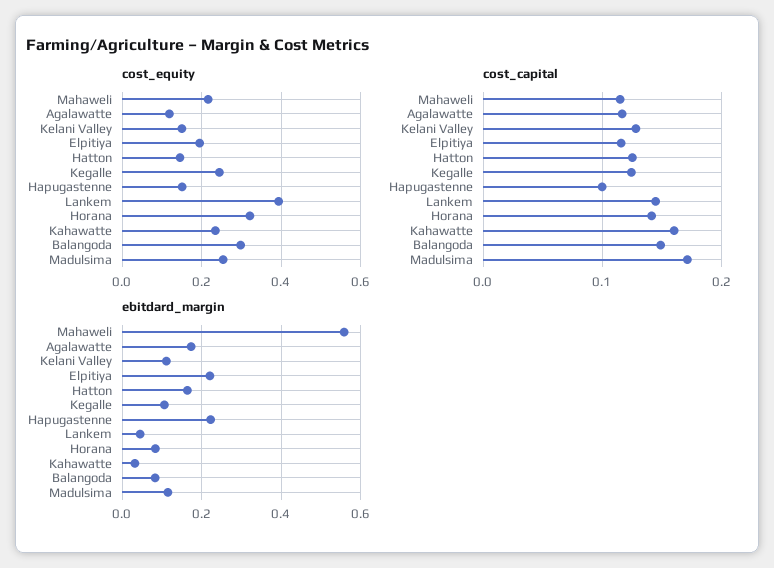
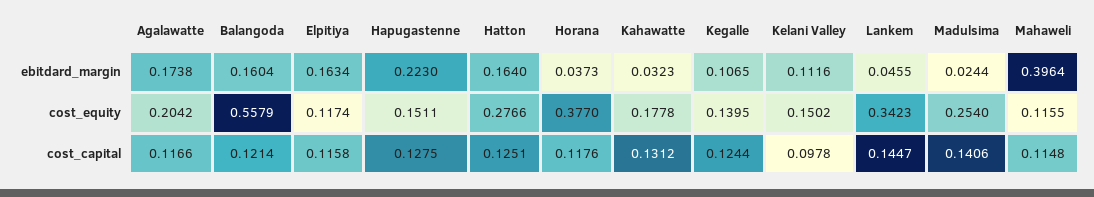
cost_equity, Mahaweli: 0.22 -> 0.1155
cost_equity, Agalawatte: 0.12 -> 0.2042
cost_equity, Elpitiya: 0.2 -> 0.1174
cost_equity, Hatton: 0.14 -> 0.2766
cost_equity, Kegalle: 0.24 -> 0.1395
cost_equity, Lankem: 0.4 -> 0.3423
cost_equity, Horana: 0.32 -> 0.377
cost_equity, Kahawatte: 0.24 -> 0.1778
cost_equity, Balangoda: 0.3 -> 0.5579
cost_capital, Kelani Valley: 0.13 -> 0.0978
cost_capital, Hapugastenne: 0.1 -> 0.1275
cost_capital, Horana: 0.14 -> 0.1176
cost_capital, Kahawatte: 0.16 -> 0.1312
cost_capital, Balangoda: 0.15 -> 0.1214
cost_capital, Madulsima: 0.17 -> 0.1406
ebitdard_margin, Mahaweli: 0.56 -> 0.3964
ebitdard_margin, Elpitiya: 0.22 -> 0.1634
ebitdard_margin, Horana: 0.08 -> 0.0373
ebitdard_margin, Balangoda: 0.08 -> 0.1604
ebitdard_margin, Madulsima: 0.12 -> 0.0244

